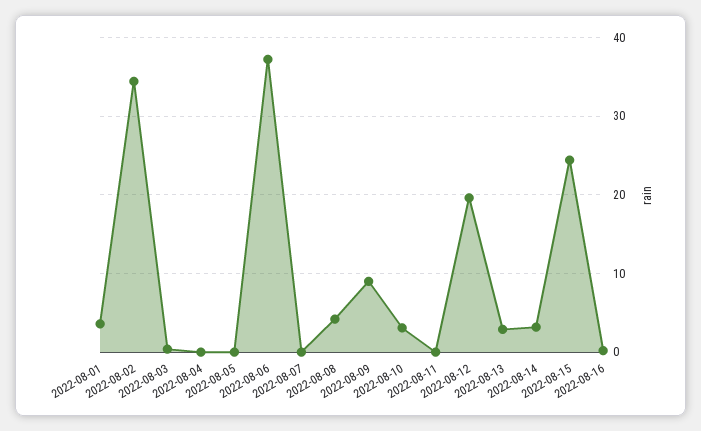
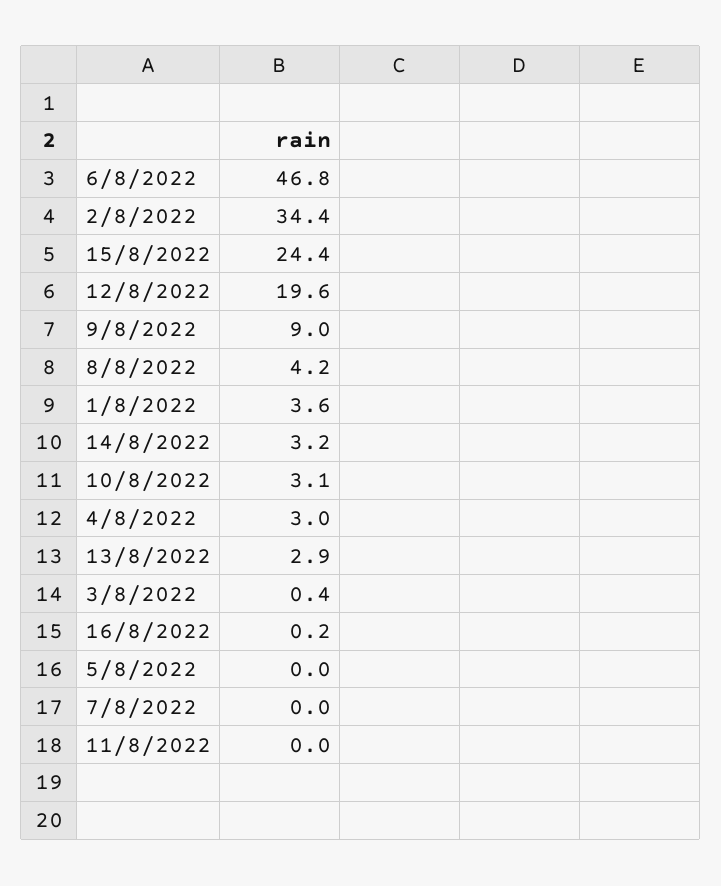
2022-08-04: 0 -> 3
2022-08-06: 37 -> 46.8

